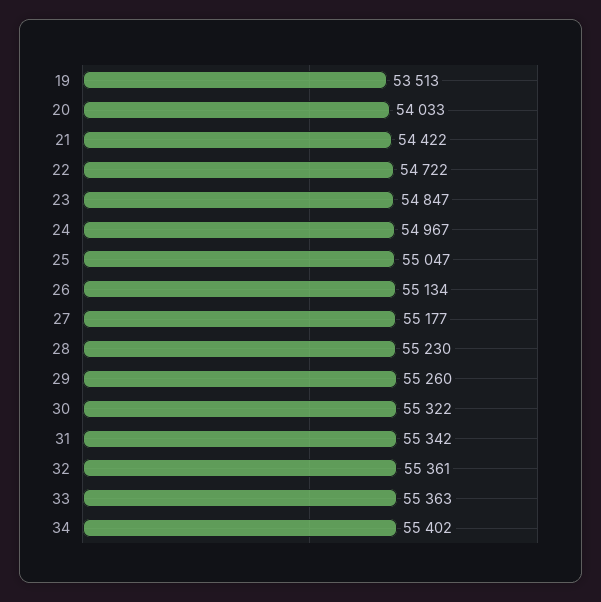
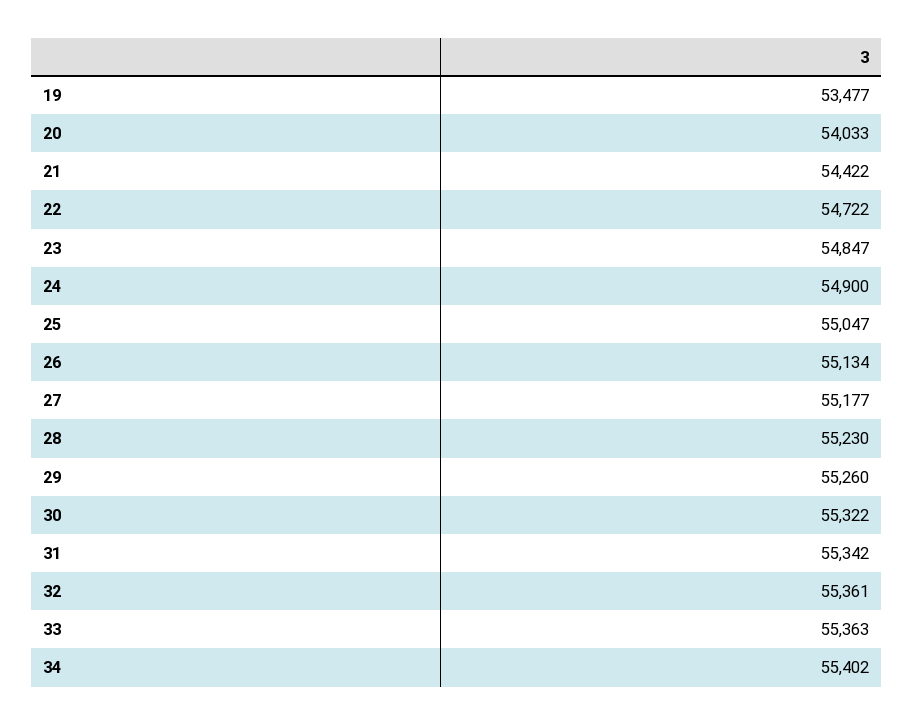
19: 53513 -> 53477
24: 54967 -> 54900

